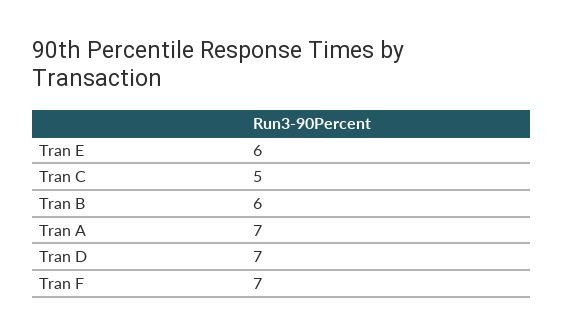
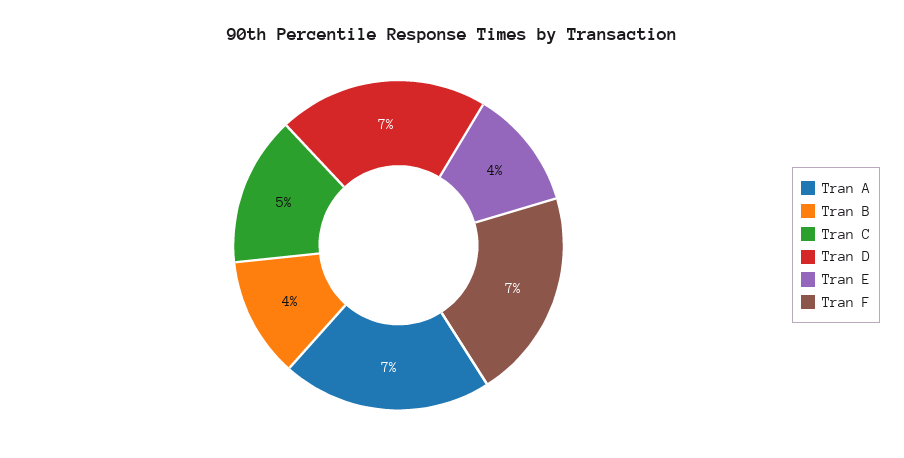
Tran E: 6 -> 4
Tran B: 6 -> 4

